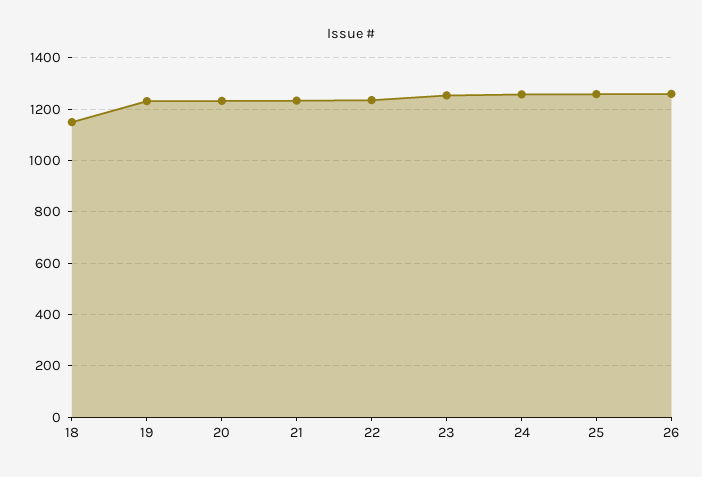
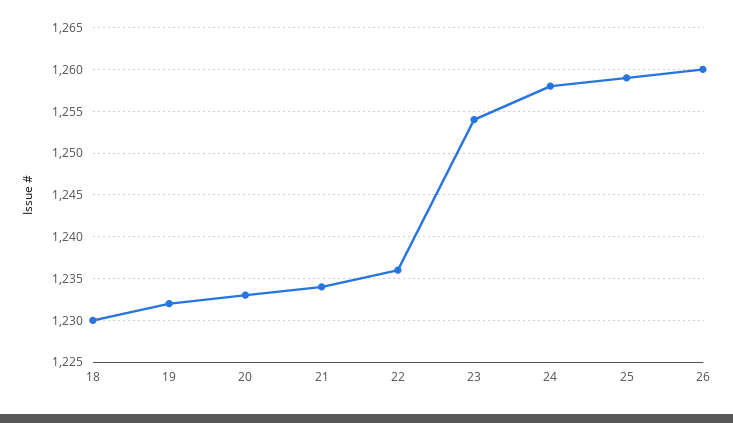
18: 1150 -> 1230

